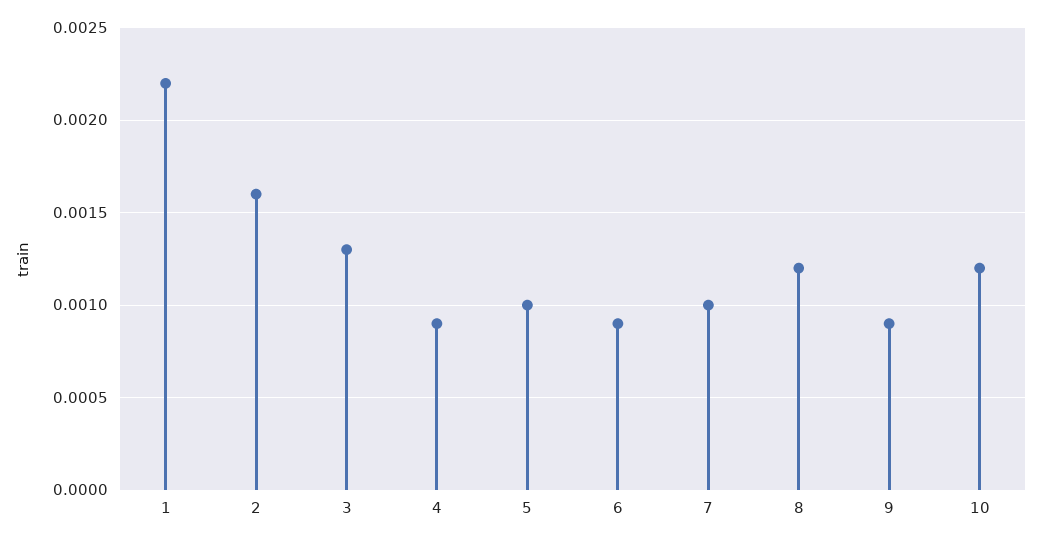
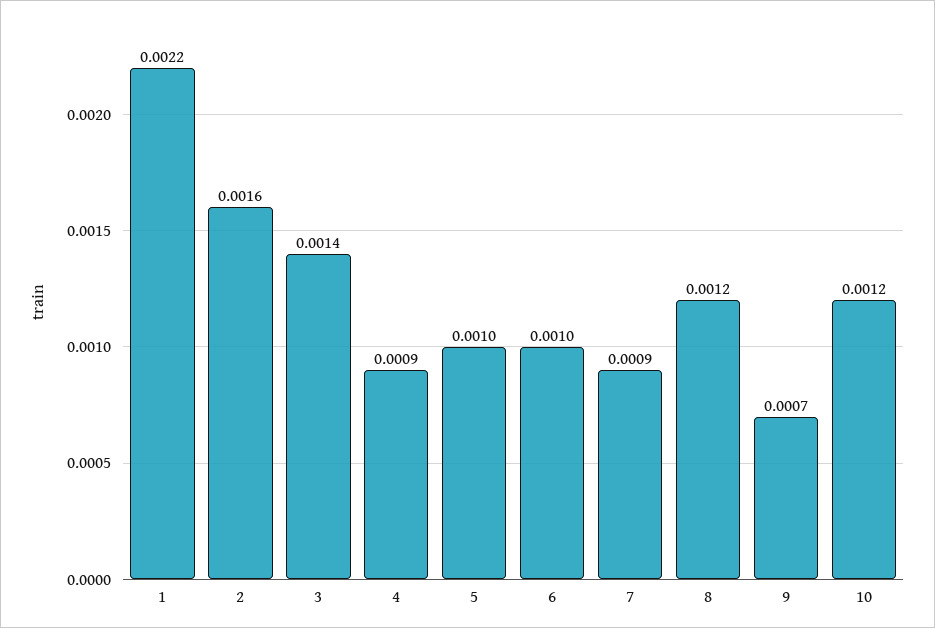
3: 0.0013 -> 0.0014
6: 0.0009 -> 0.001
7: 0.001 -> 0.0009
9: 0.0009 -> 0.0007

